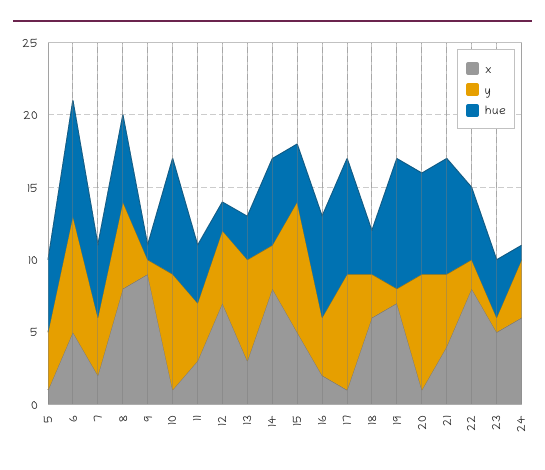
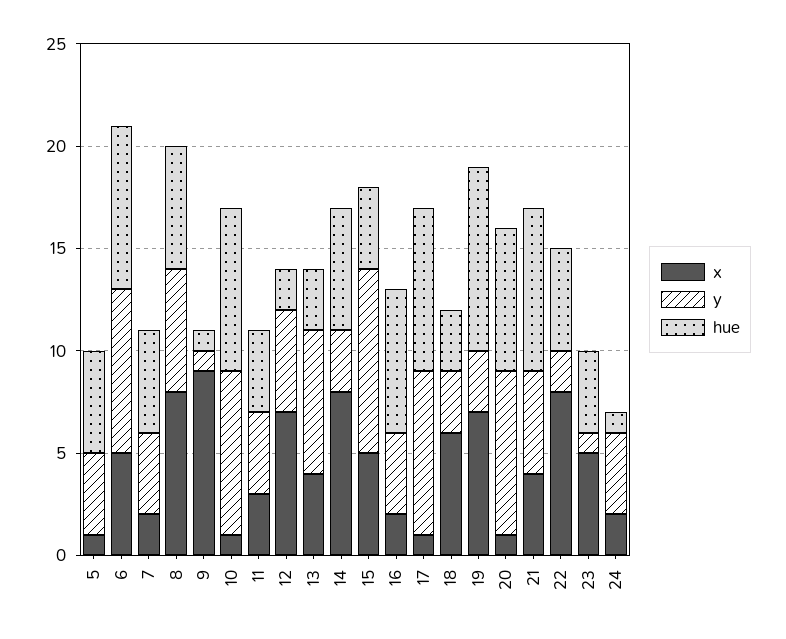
x, 13: 3 -> 4
y, 19: 1 -> 3
x, 24: 6 -> 2

